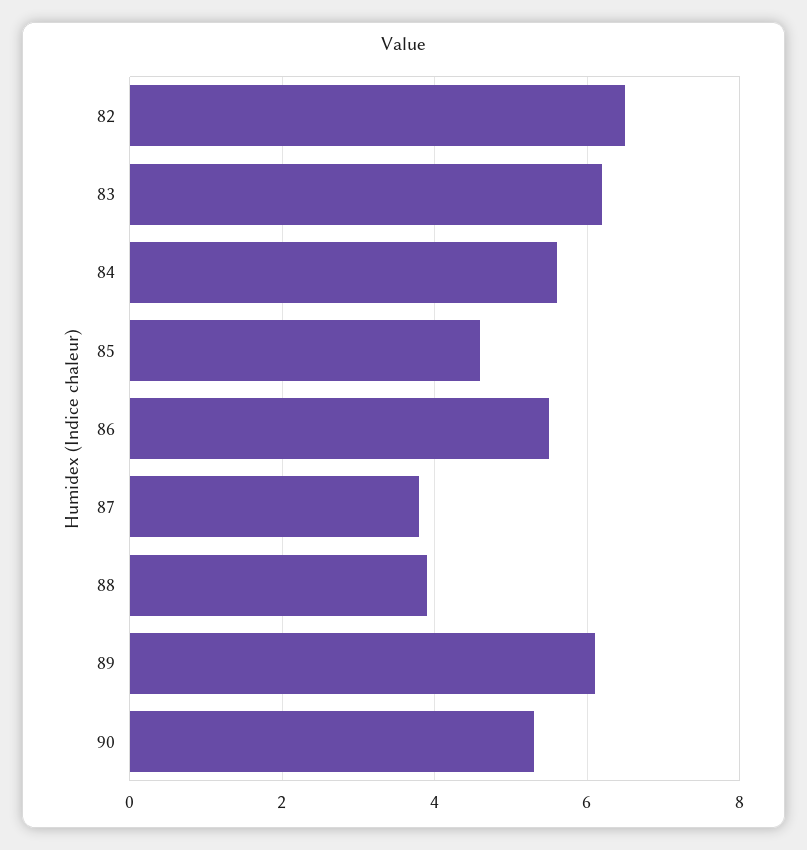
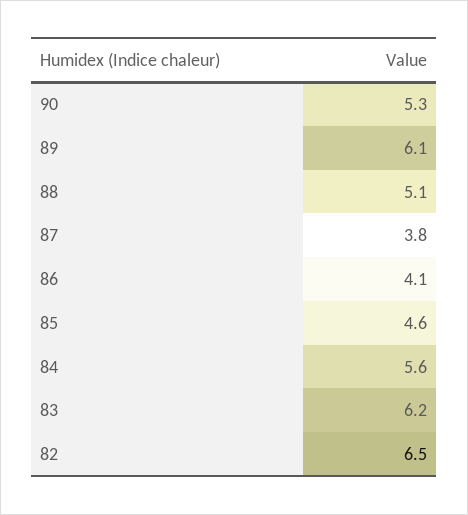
86: 5.5 -> 4.1
88: 4 -> 5.1

